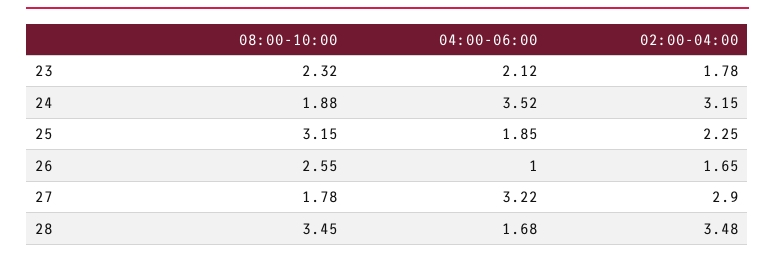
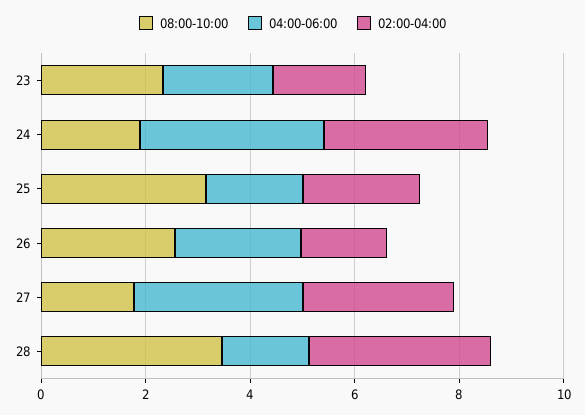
04:00-06:00, 26: 1 -> 2.5

